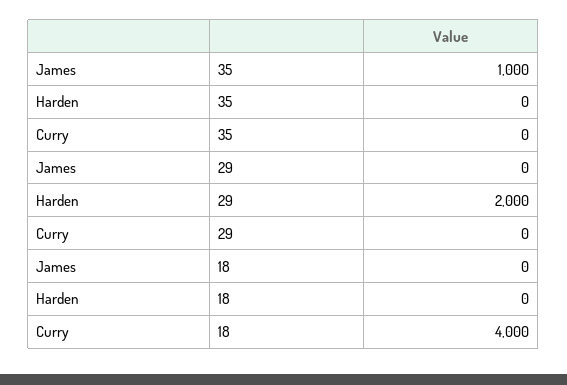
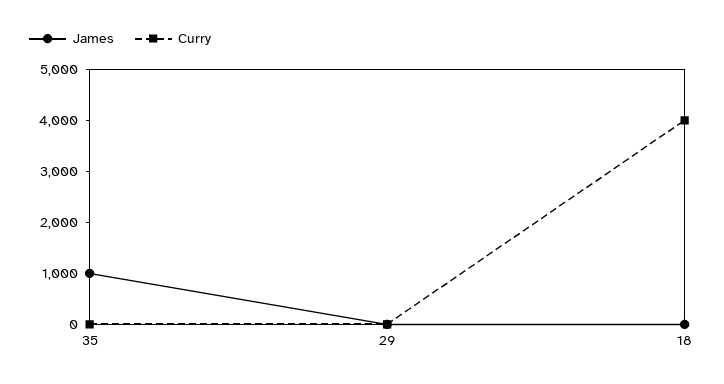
Harden, 35: 0 -> none
Harden, 29: 2000 -> none
Harden, 18: 0 -> none

